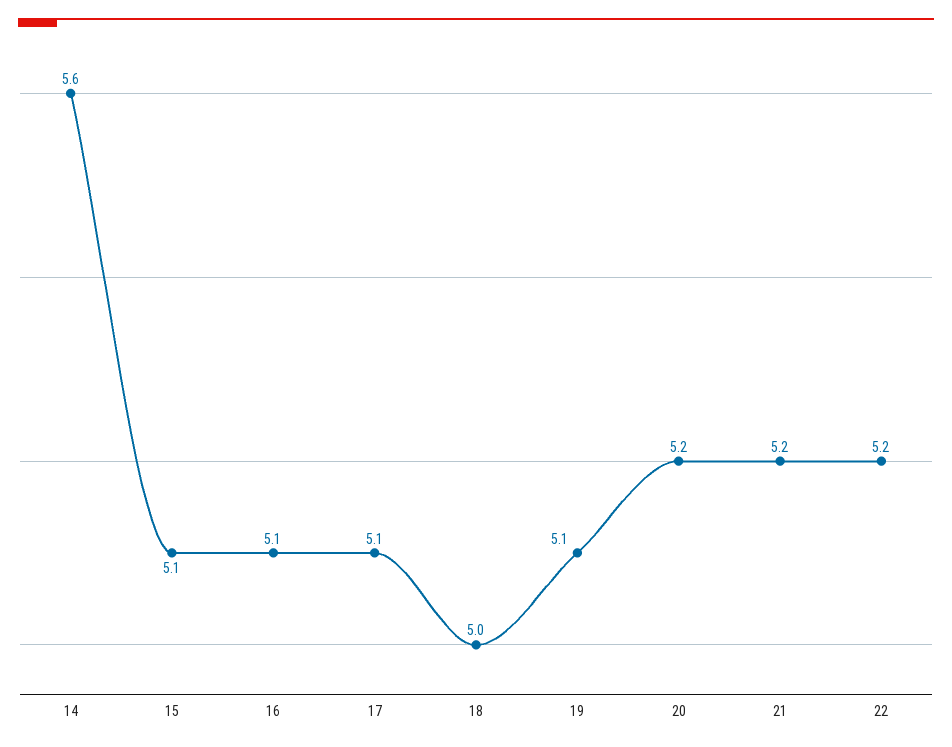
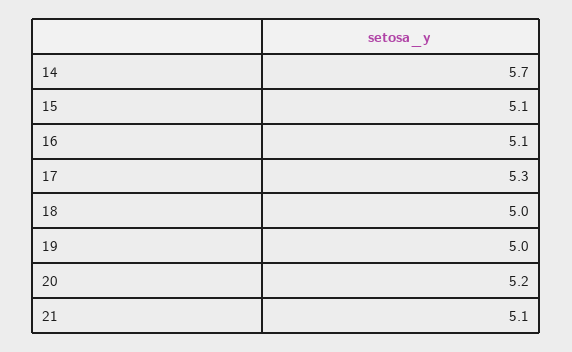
14: 5.6 -> 5.7
17: 5.1 -> 5.3
19: 5.1 -> 5
21: 5.2 -> 5.1
22: 5.2 -> none

